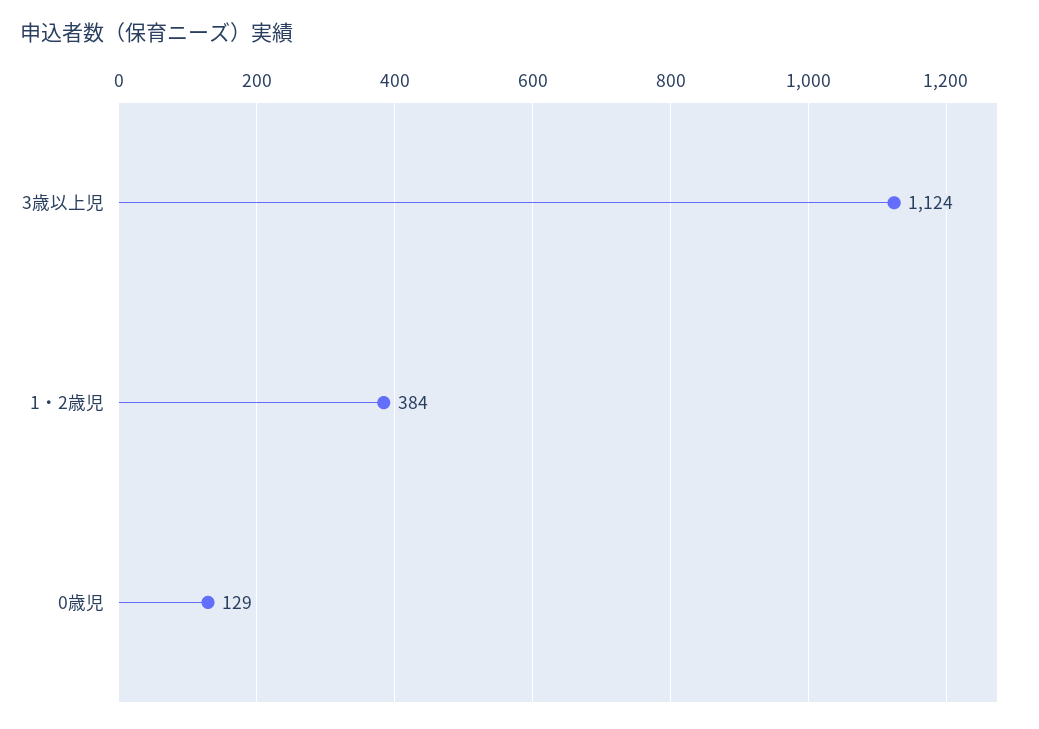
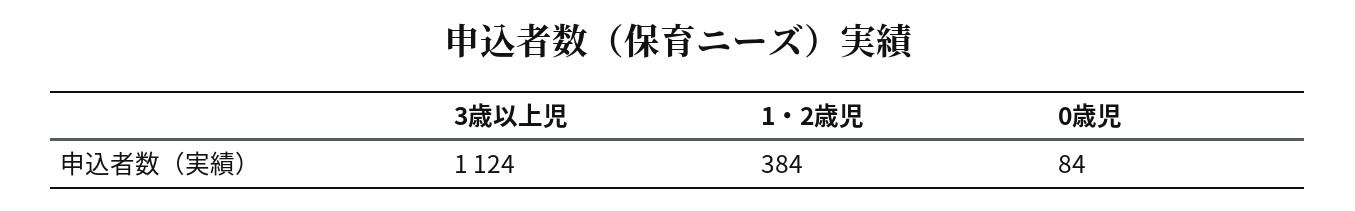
0歳児: 129 -> 84

